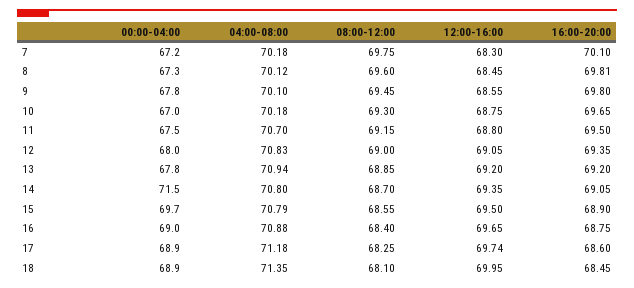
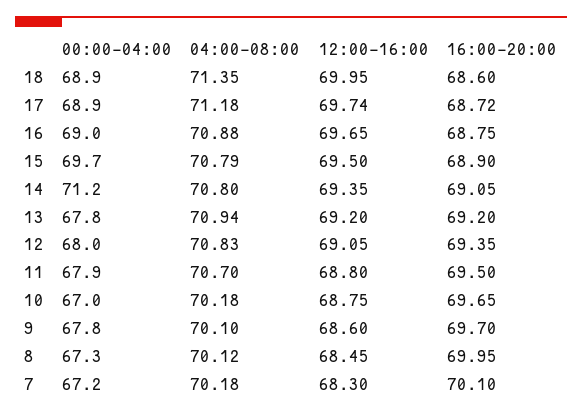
08:00-12:00, 7: 69.75 -> none
08:00-12:00, 8: 69.6 -> none
16:00-20:00, 8: 69.81 -> 69.95
08:00-12:00, 9: 69.45 -> none
12:00-16:00, 9: 68.55 -> 68.6
16:00-20:00, 9: 69.8 -> 69.7
08:00-12:00, 10: 69.3 -> none
00:00-04:00, 11: 67.5 -> 67.9
08:00-12:00, 11: 69.15 -> none
08:00-12:00, 12: 69 -> none
08:00-12:00, 13: 68.85 -> none
00:00-04:00, 14: 71.5 -> 71.2
08:00-12:00, 14: 68.7 -> none
08:00-12:00, 15: 68.55 -> none
08:00-12:00, 16: 68.4 -> none
08:00-12:00, 17: 68.25 -> none
16:00-20:00, 17: 68.6 -> 68.72
08:00-12:00, 18: 68.1 -> none
16:00-20:00, 18: 68.45 -> 68.6

